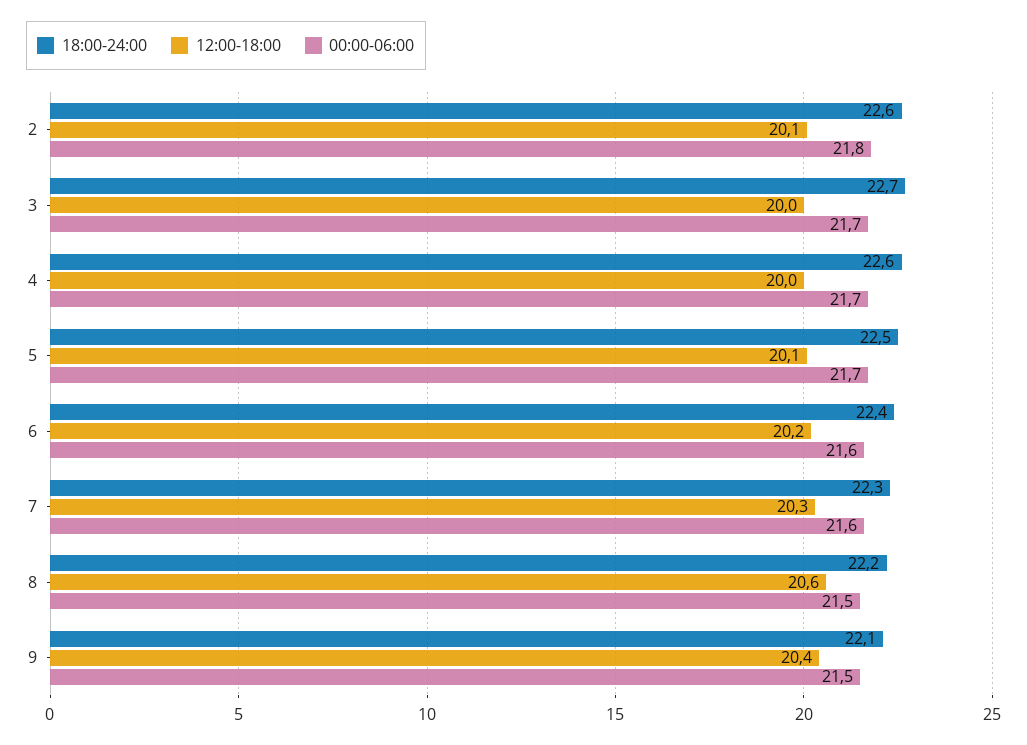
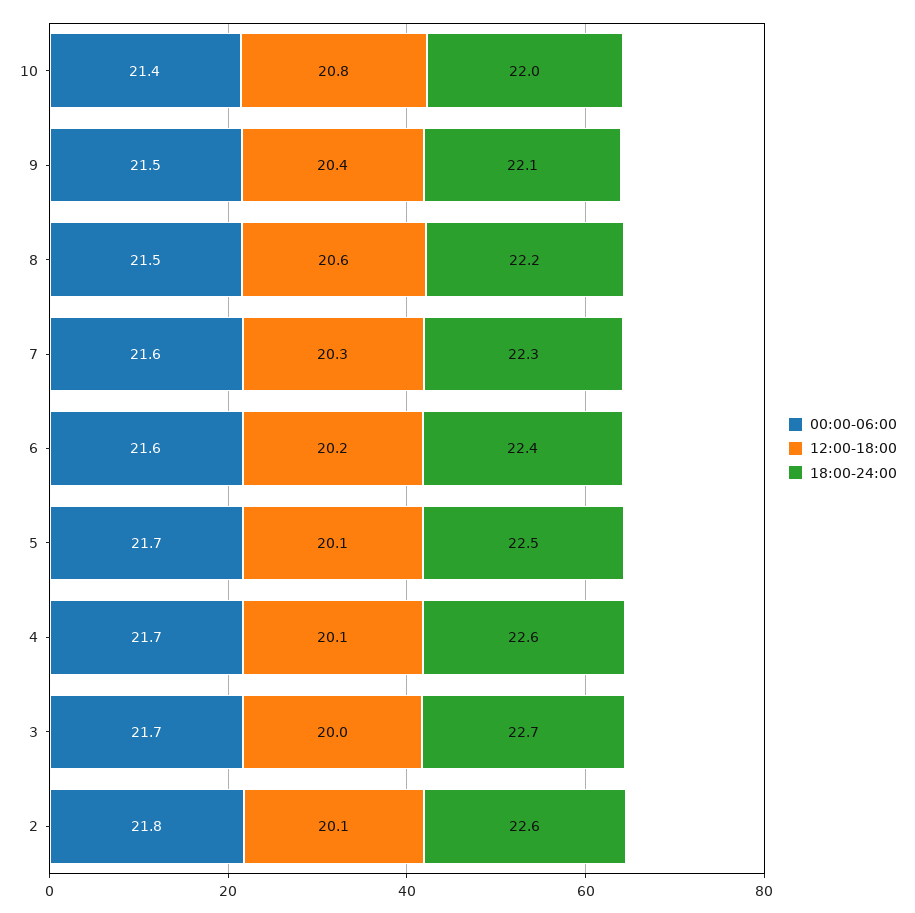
12:00-18:00, 4: 20 -> 20.1
00:00-06:00, 10: none -> 21.4
12:00-18:00, 10: none -> 20.8
18:00-24:00, 10: none -> 22

